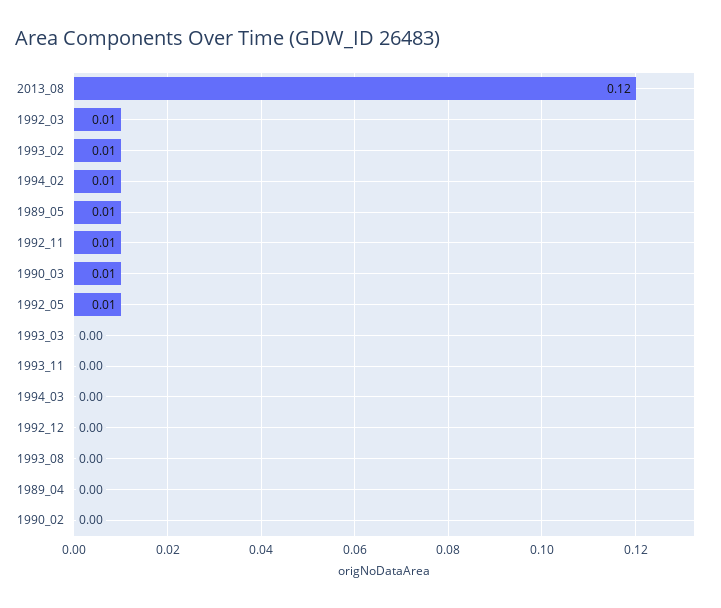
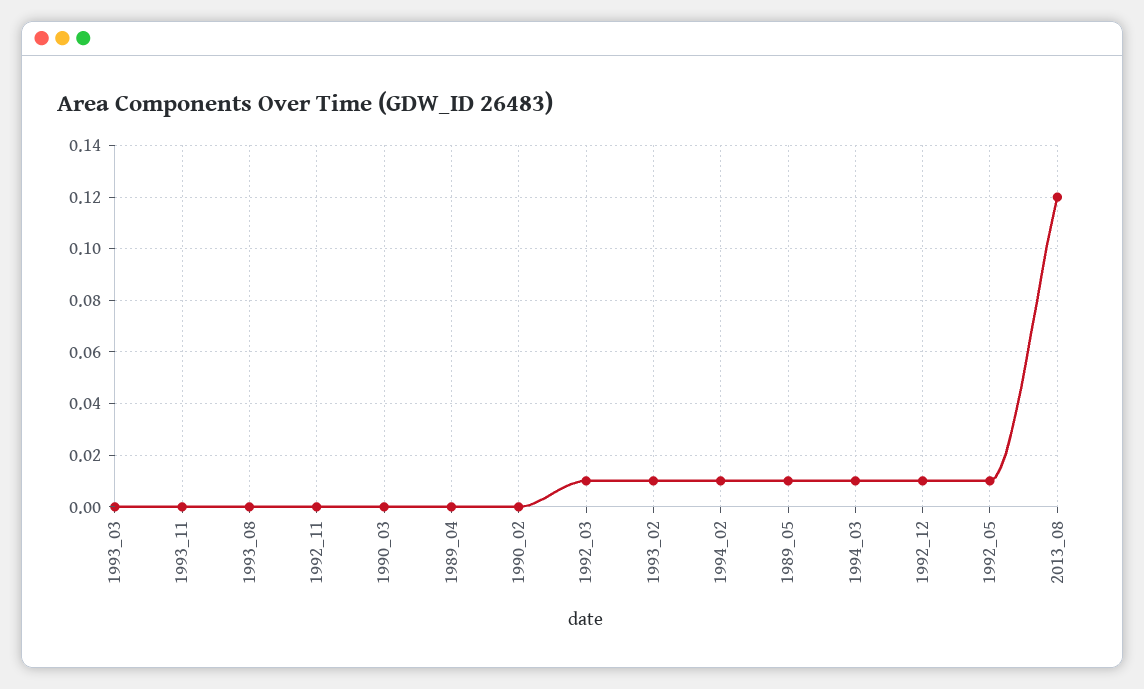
1992_11: 0.01 -> 0
1990_03: 0.01 -> 0
1994_03: 0 -> 0.01
1992_12: 0 -> 0.01

